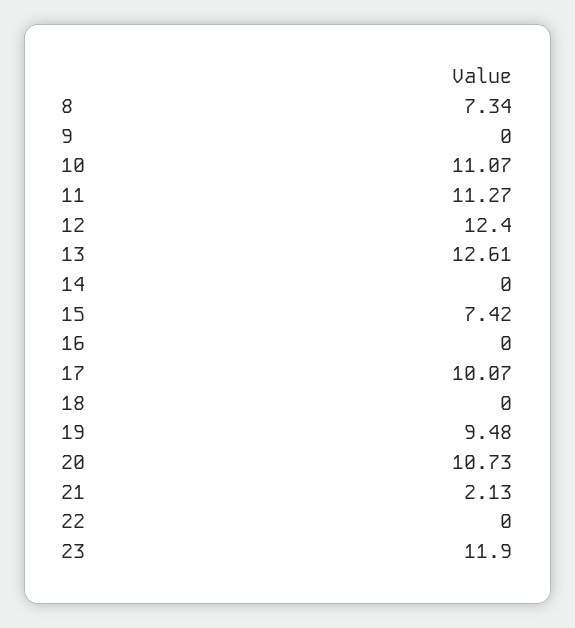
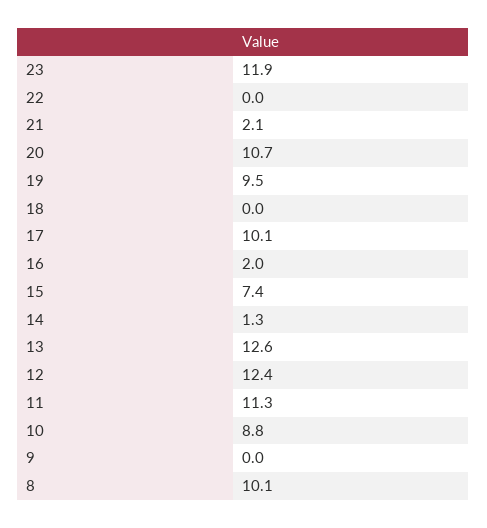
8: 7.34 -> 10.1
10: 11.07 -> 8.8
14: 0 -> 1.3
16: 0 -> 2

